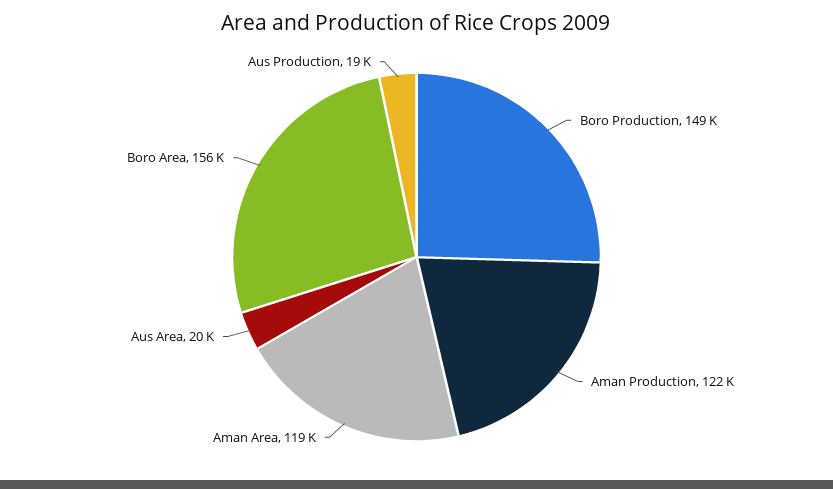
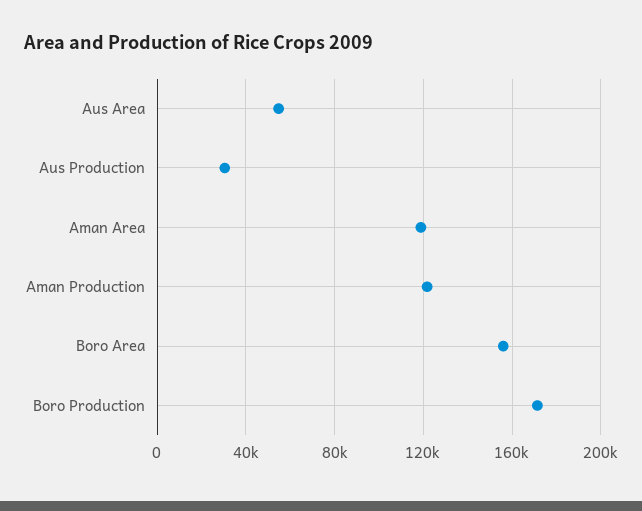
Boro Production: 149000 -> 170000
Aus Area: 20000 -> 55000
Aus Production: 19000 -> 30000

